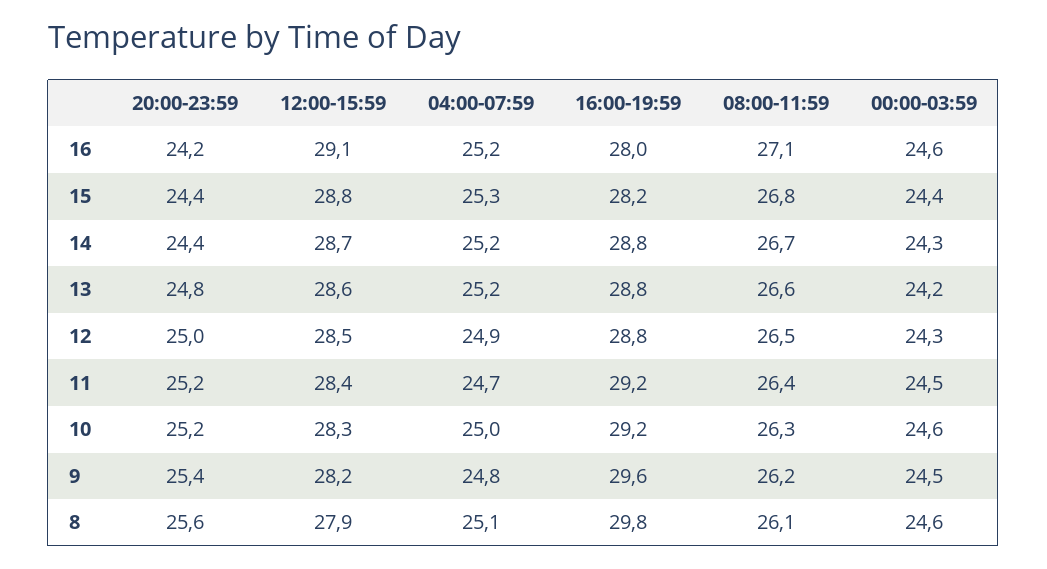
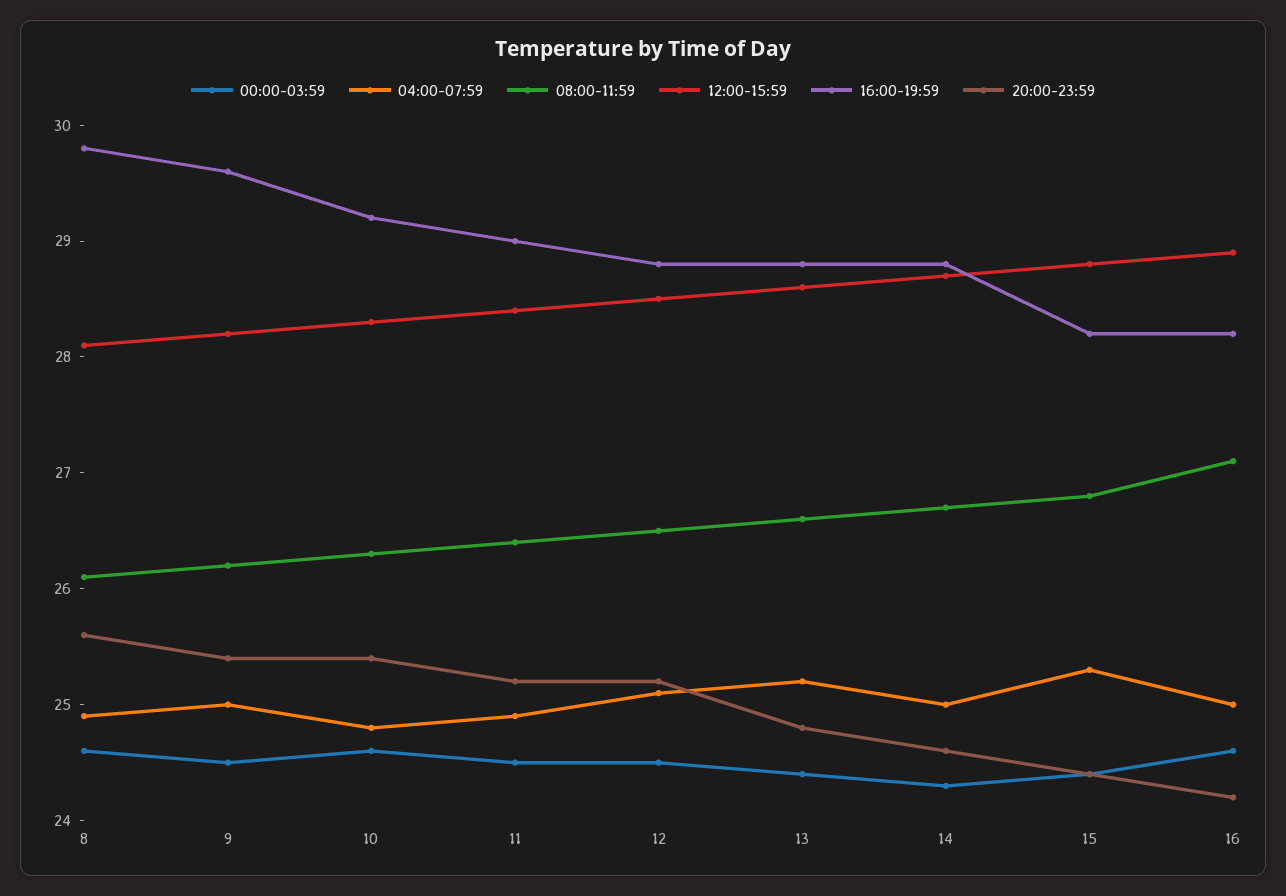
12:00-15:59, 16: 29.1 -> 28.9
04:00-07:59, 16: 25.2 -> 25
16:00-19:59, 16: 28 -> 28.2
20:00-23:59, 14: 24.4 -> 24.6
04:00-07:59, 14: 25.2 -> 25
00:00-03:59, 13: 24.2 -> 24.4
20:00-23:59, 12: 25 -> 25.2
04:00-07:59, 12: 24.9 -> 25.1
00:00-03:59, 12: 24.3 -> 24.5
04:00-07:59, 11: 24.7 -> 24.9
16:00-19:59, 11: 29.2 -> 29
20:00-23:59, 10: 25.2 -> 25.4
04:00-07:59, 10: 25 -> 24.8
04:00-07:59, 9: 24.8 -> 25
12:00-15:59, 8: 27.9 -> 28.1
04:00-07:59, 8: 25.1 -> 24.9

